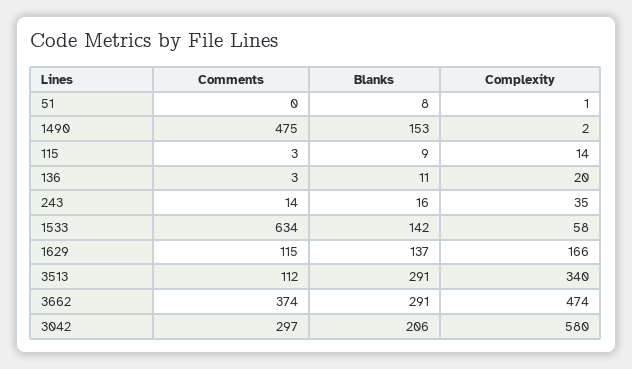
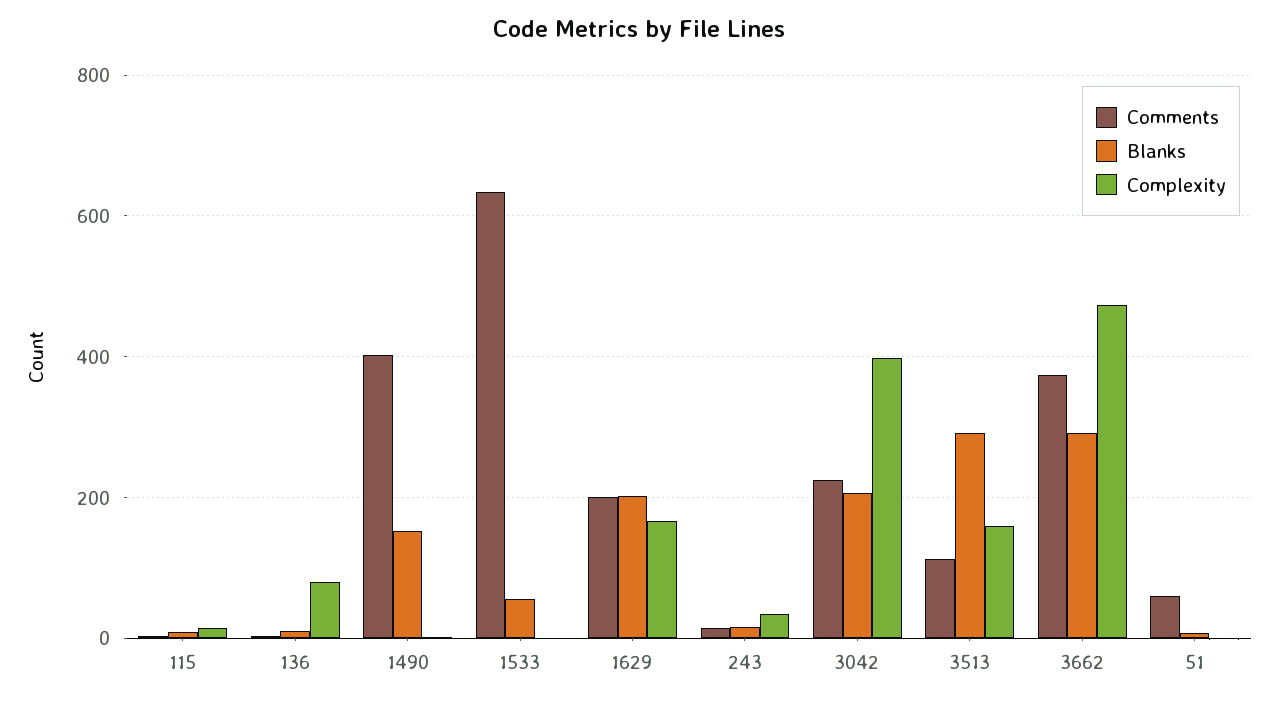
Comments, 51: 0 -> 60
Comments, 1490: 475 -> 400
Complexity, 136: 20 -> 80
Blanks, 1533: 142 -> 60
Complexity, 1533: 58 -> 0
Comments, 1629: 115 -> 200
Blanks, 1629: 137 -> 200
Complexity, 3513: 340 -> 160
Comments, 3042: 297 -> 220
Complexity, 3042: 580 -> 400

